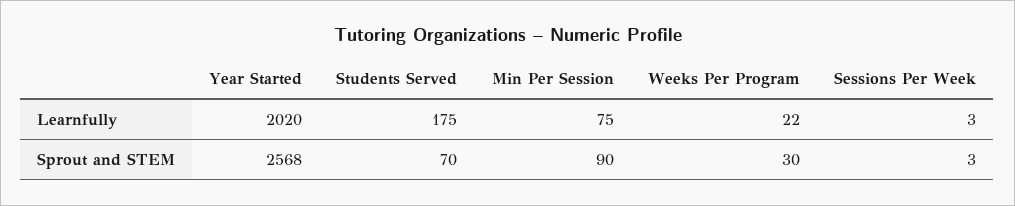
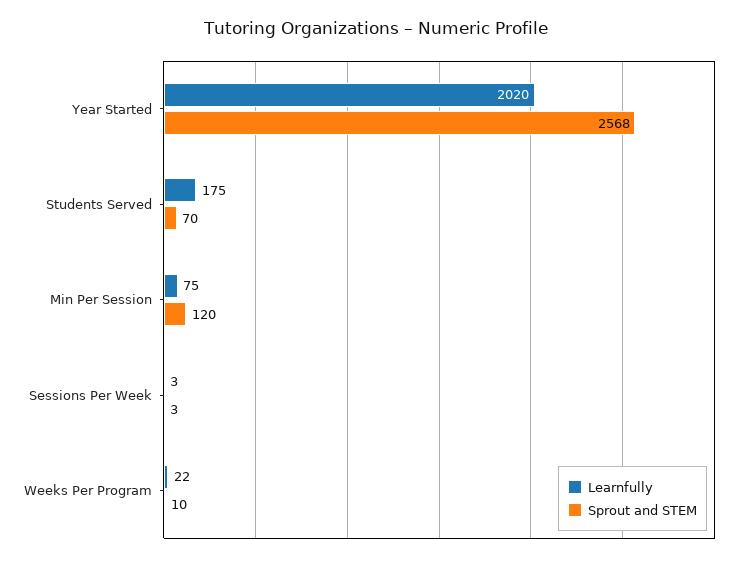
Sprout and STEM, Min Per Session: 90 -> 120
Sprout and STEM, Weeks Per Program: 30 -> 10

